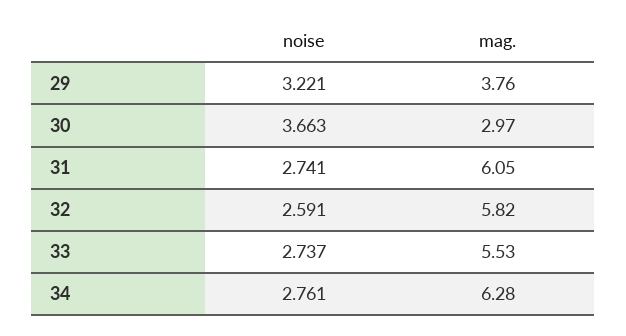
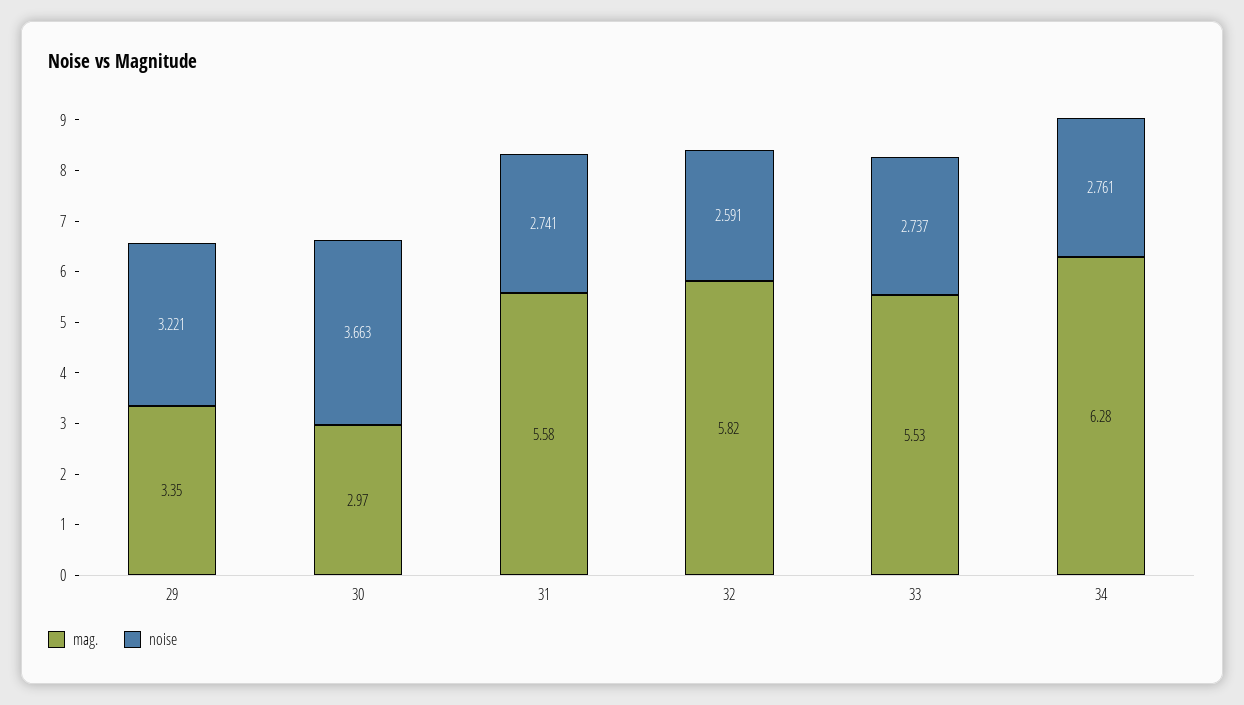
mag., 29: 3.76 -> 3.35
mag., 31: 6.05 -> 5.58

